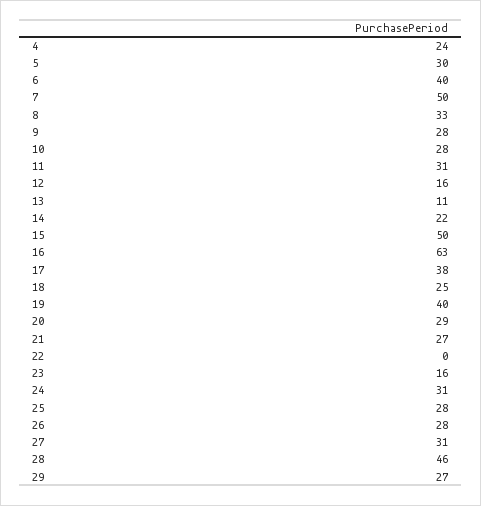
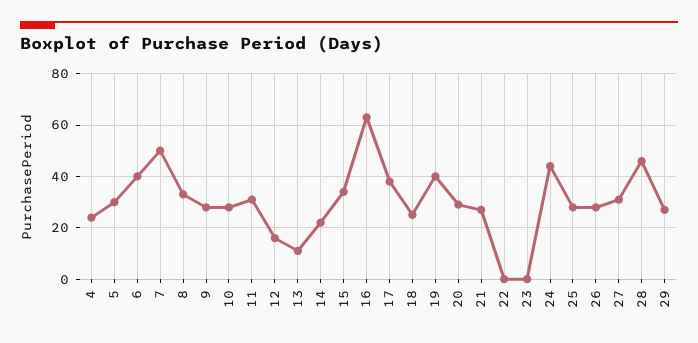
15: 50 -> 35
23: 16 -> 0
24: 31 -> 45

